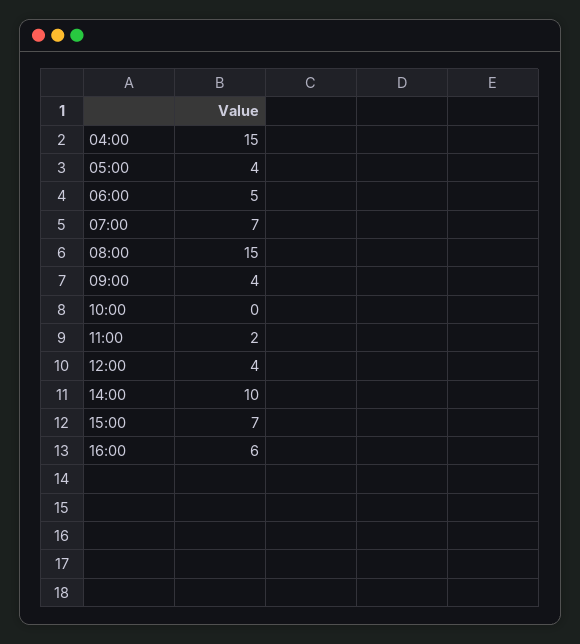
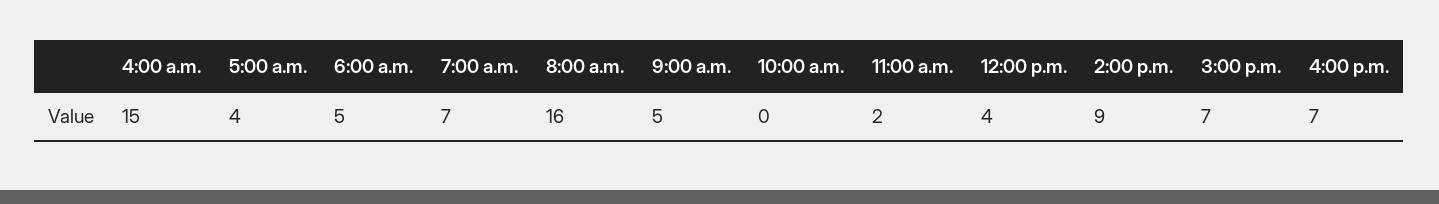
08:00: 15 -> 16
09:00: 4 -> 5
14:00: 10 -> 9
16:00: 6 -> 7

